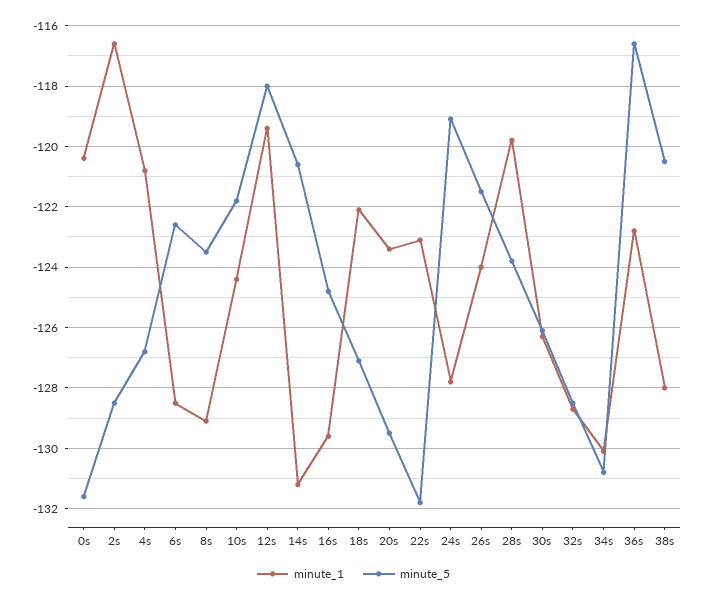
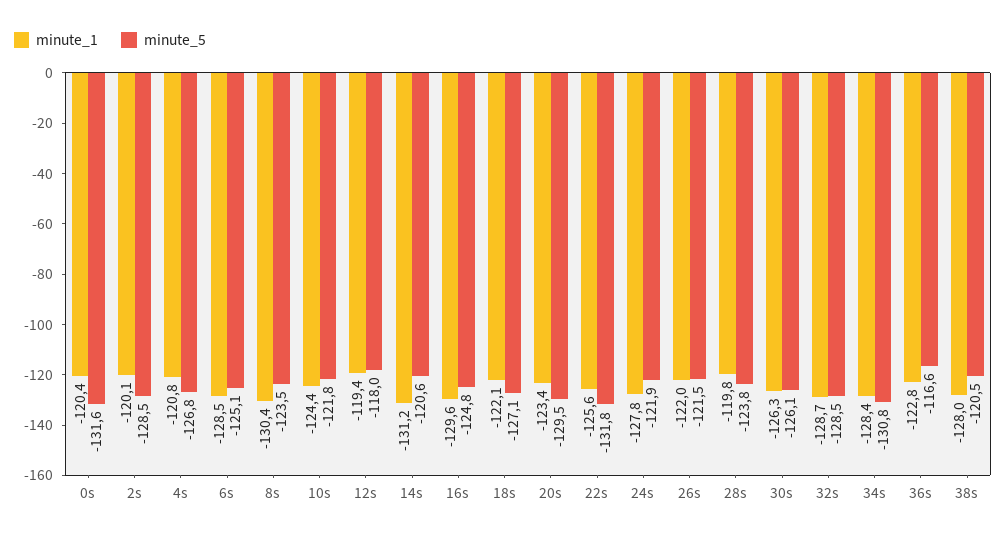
minute_1, 2s: -116.5 -> -120.1
minute_5, 6s: -122.5 -> -125.1
minute_1, 8s: -129 -> -130.4
minute_1, 22s: -123 -> -125.6
minute_5, 24s: -119 -> -121.9
minute_1, 26s: -124 -> -122
minute_1, 34s: -130 -> -128.4

